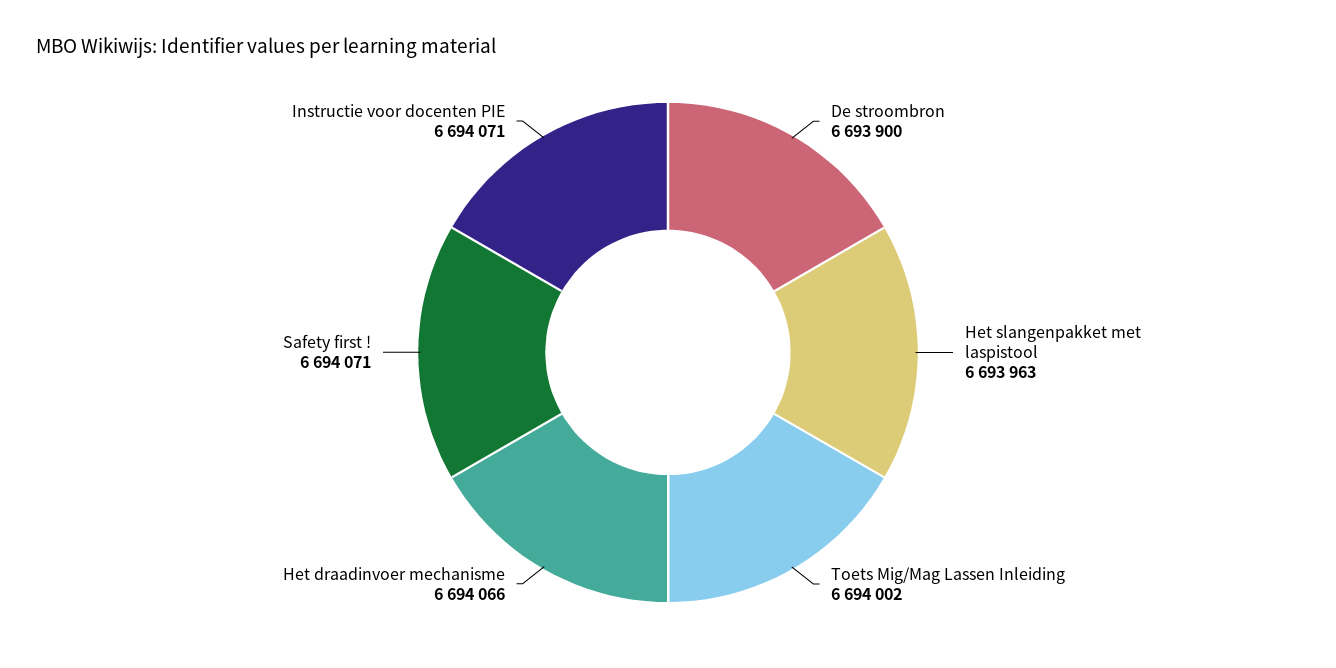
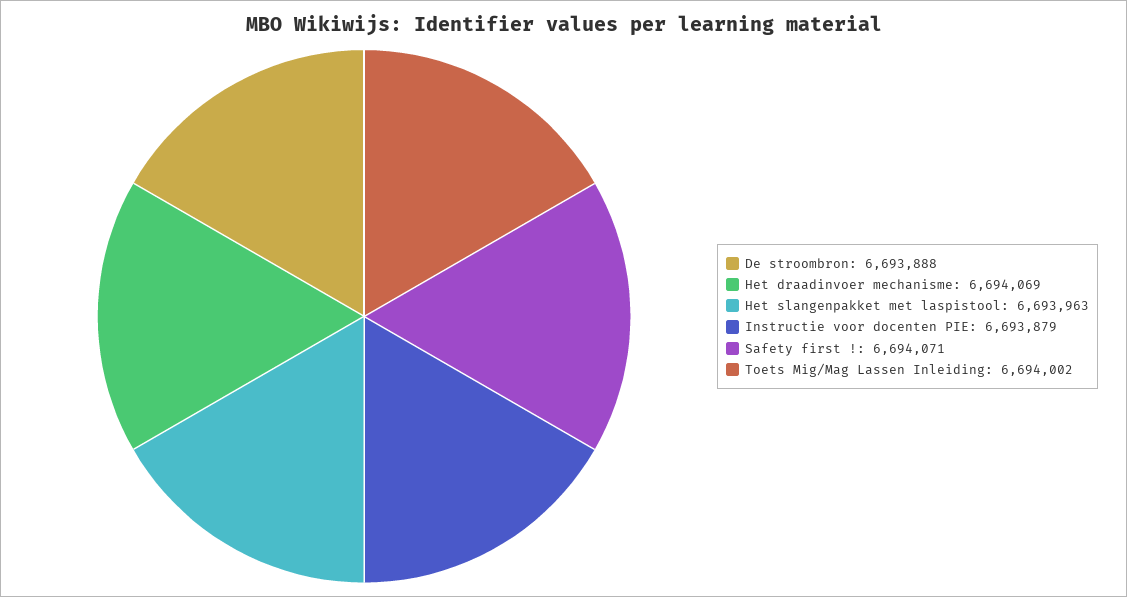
De stroombron: 6693900 -> 6693888
Het draadinvoer mechanisme: 6694066 -> 6694069
Instructie voor docenten PIE: 6694071 -> 6693879

